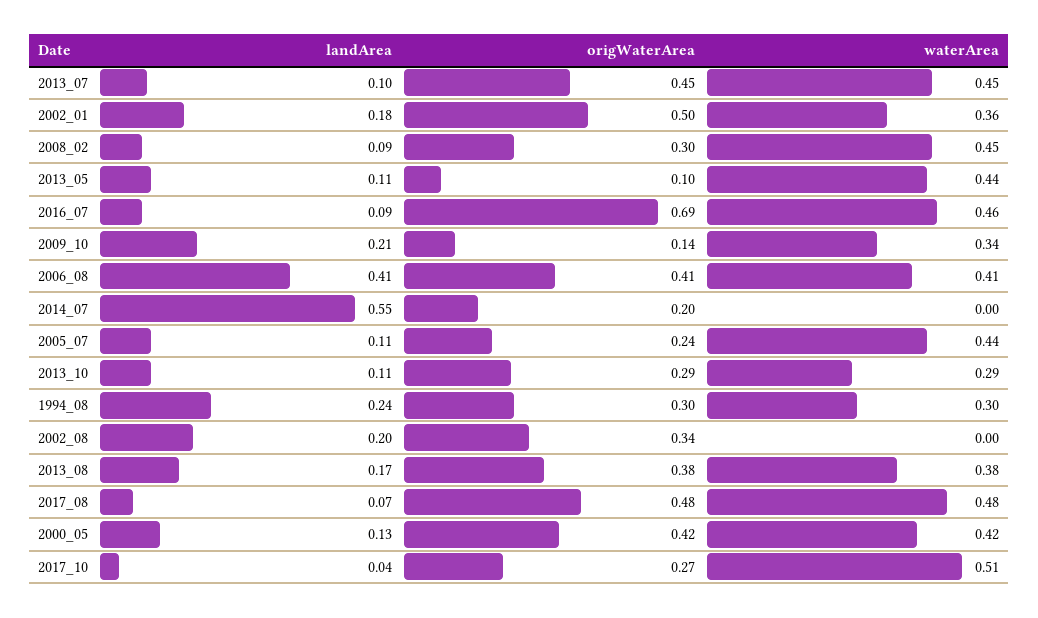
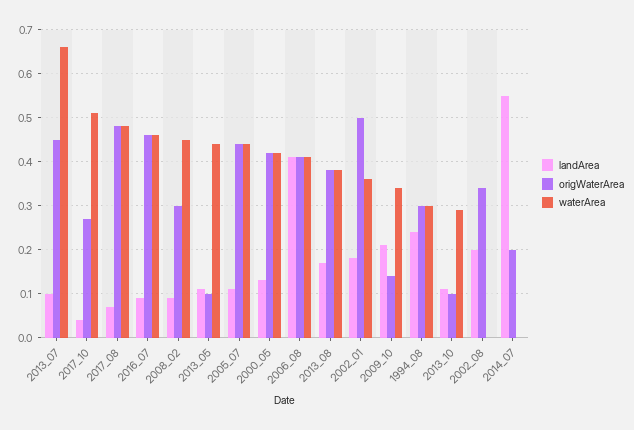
waterArea, 2013_07: 0.45 -> 0.65
origWaterArea, 2016_07: 0.69 -> 0.45
origWaterArea, 2005_07: 0.24 -> 0.45
origWaterArea, 2013_10: 0.29 -> 0.1

